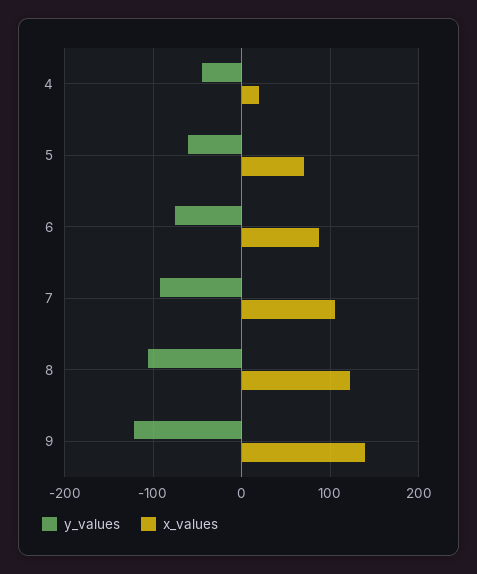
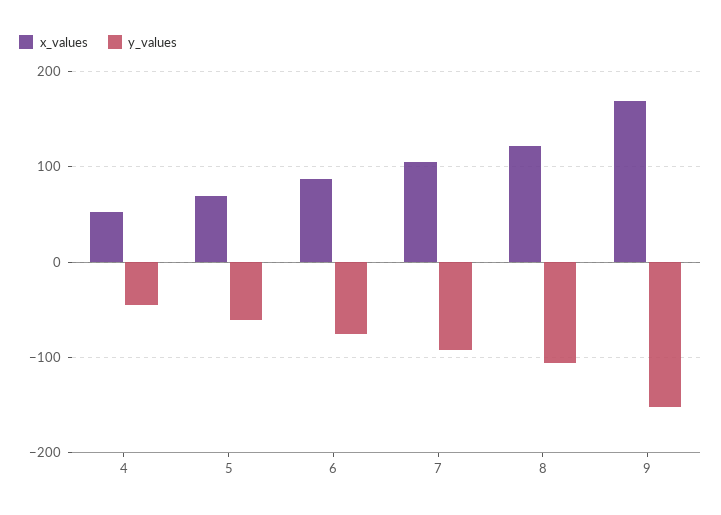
x_values, 4: 20 -> 50
y_values, 9: -120 -> -150
x_values, 9: 140 -> 170

